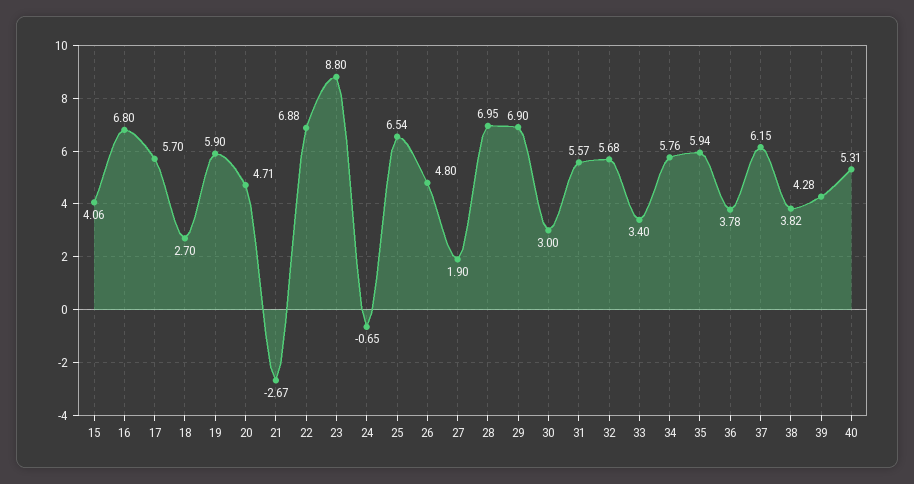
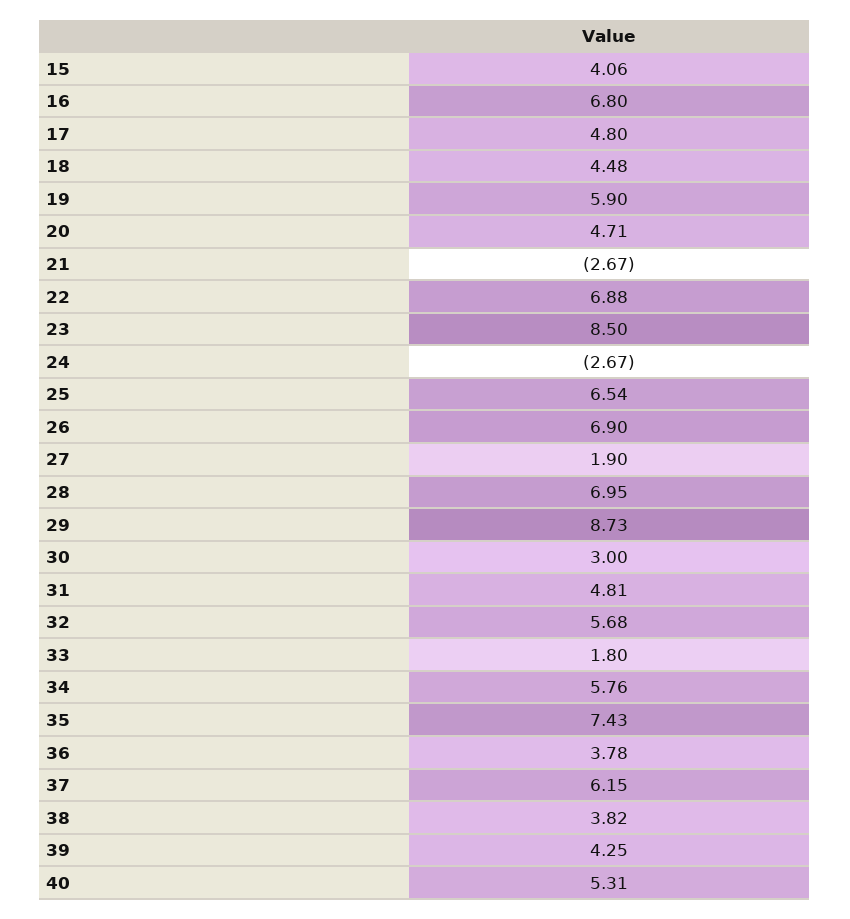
17: 5.7 -> 4.8
18: 2.7 -> 4.48
23: 8.8 -> 8.5
24: -0.65 -> -2.67
26: 4.8 -> 6.9
29: 6.9 -> 8.73
31: 5.57 -> 4.81
33: 3.4 -> 1.8
35: 5.94 -> 7.43
39: 4.28 -> 4.25

